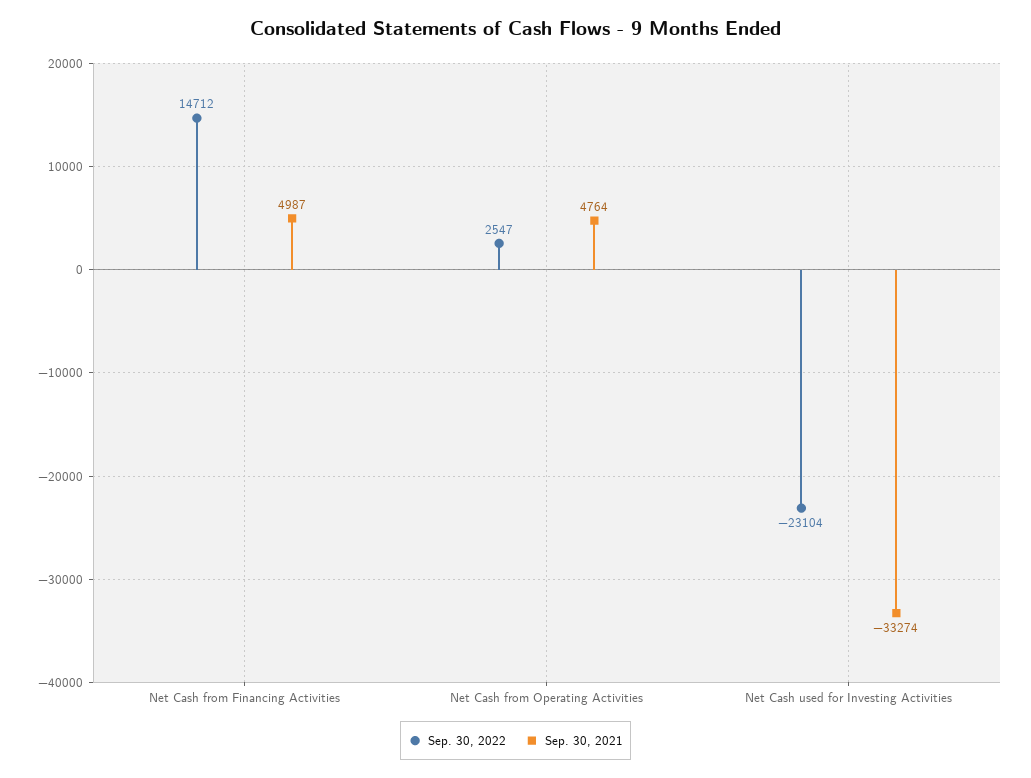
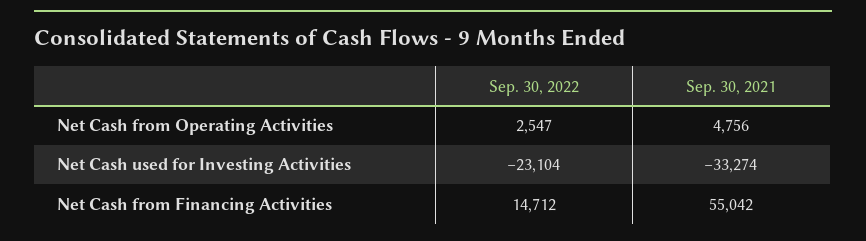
Sep. 30, 2021, Net Cash from Financing Activities: 4987 -> 55042
Sep. 30, 2021, Net Cash from Operating Activities: 4764 -> 4756

